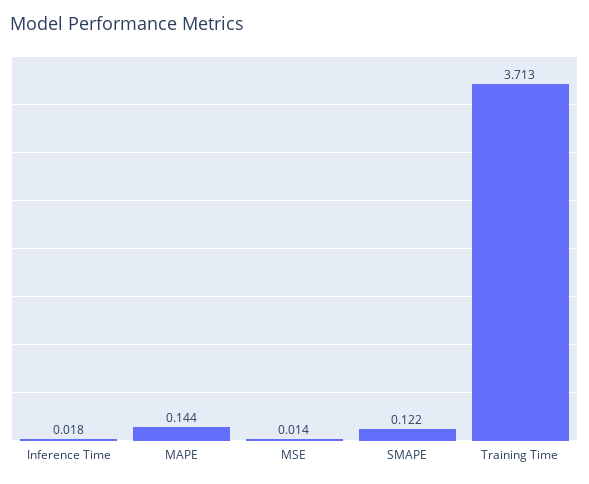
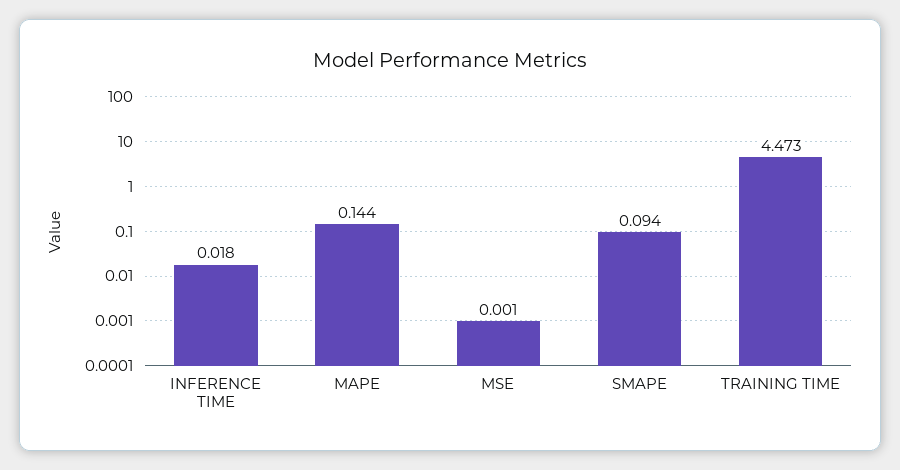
MSE: 0.014 -> 0.001
SMAPE: 0.122 -> 0.094
Training Time: 3.713 -> 4.473

